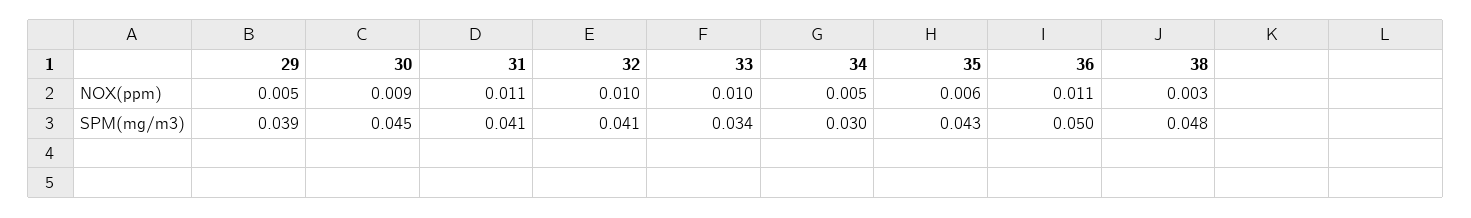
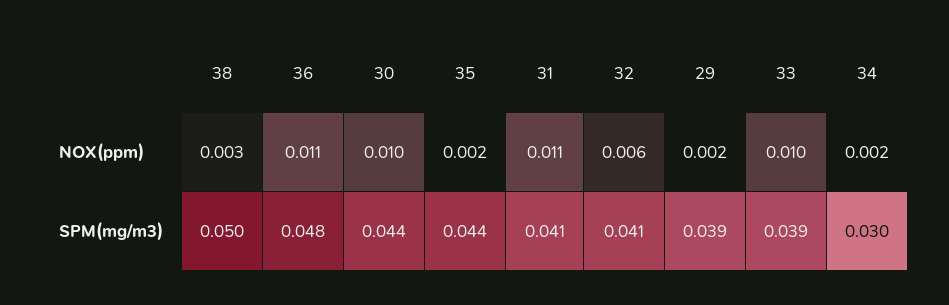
29, NOX(ppm): 0.005 -> 0.002
30, NOX(ppm): 0.009 -> 0.01
32, NOX(ppm): 0.01 -> 0.006
34, NOX(ppm): 0.005 -> 0.002
35, NOX(ppm): 0.006 -> 0.002
30, SPM(mg/m3): 0.045 -> 0.044
33, SPM(mg/m3): 0.034 -> 0.039
35, SPM(mg/m3): 0.043 -> 0.044
36, SPM(mg/m3): 0.05 -> 0.048
38, SPM(mg/m3): 0.048 -> 0.05

